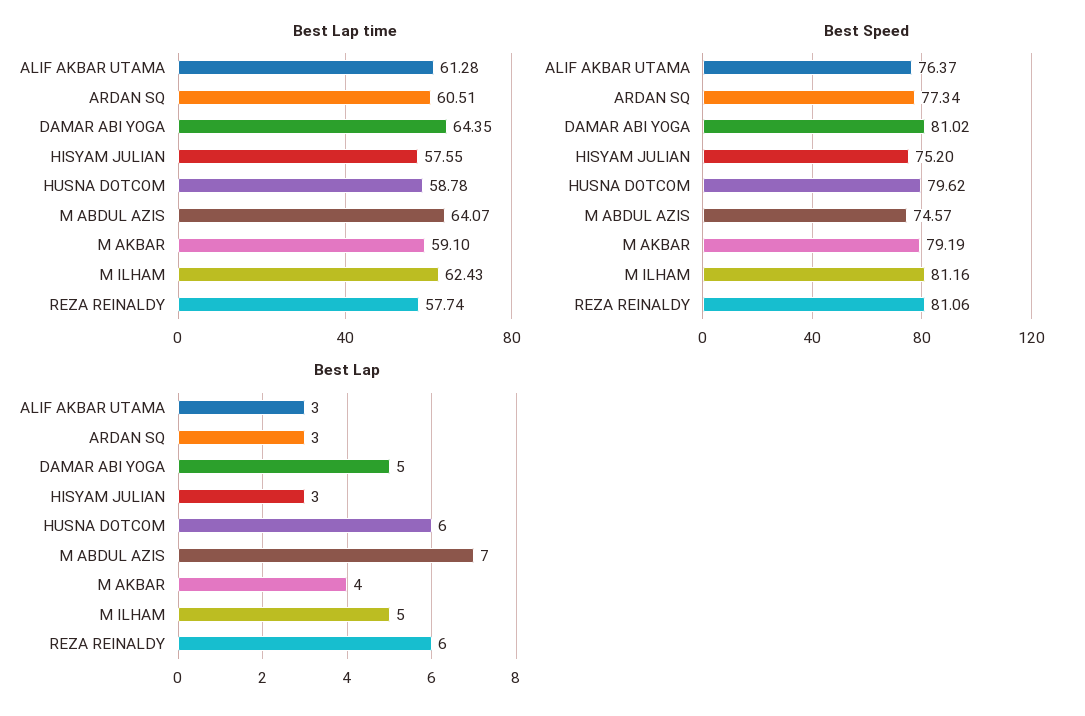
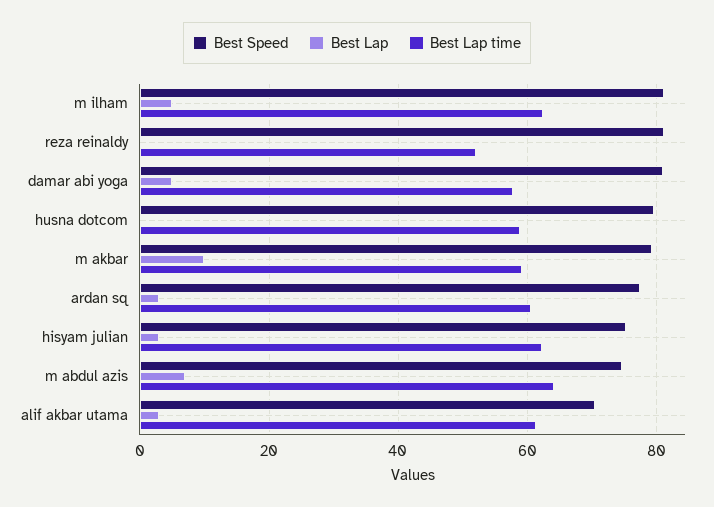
Best Lap time, DAMAR ABI YOGA: 64.35 -> 58
Best Lap time, HISYAM JULIAN: 57.55 -> 62
Best Lap time, REZA REINALDY: 57.74 -> 52
Best Speed, ALIF AKBAR UTAMA: 76.37 -> 70
Best Lap, HUSNA DOTCOM: 6 -> 0
Best Lap, M AKBAR: 4 -> 10
Best Lap, REZA REINALDY: 6 -> 0

